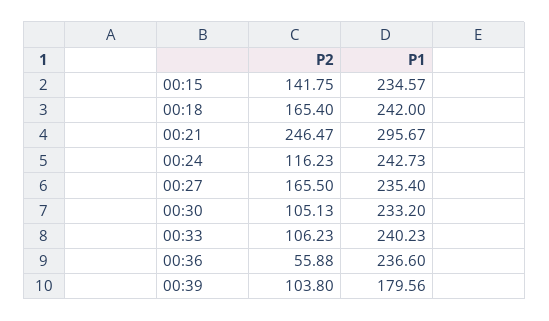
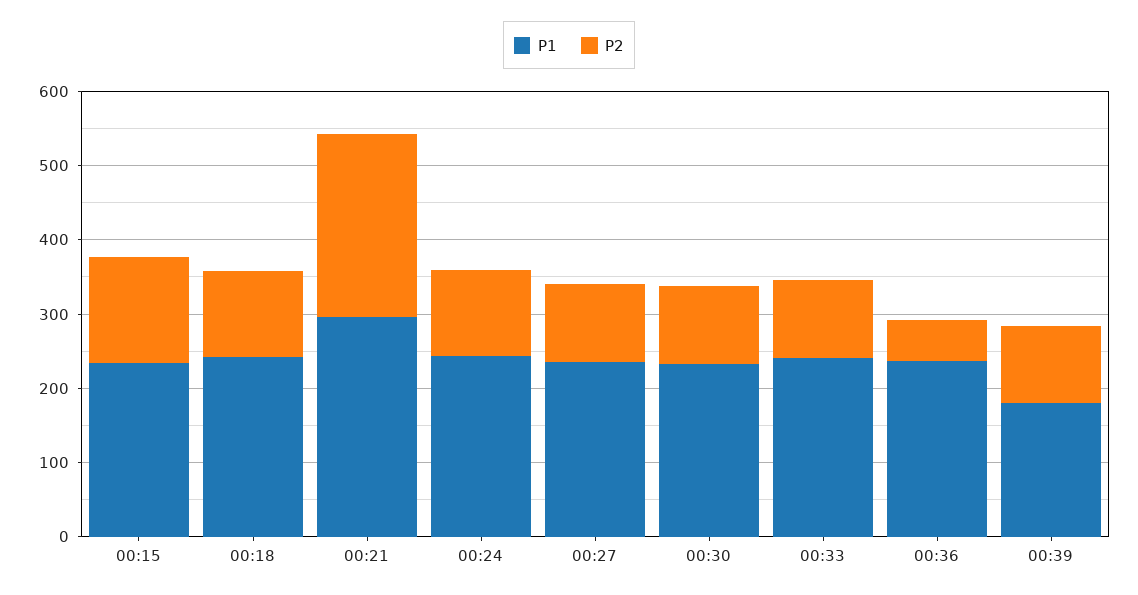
P2, 00:18: 165.4 -> 120
P2, 00:27: 165.5 -> 100

